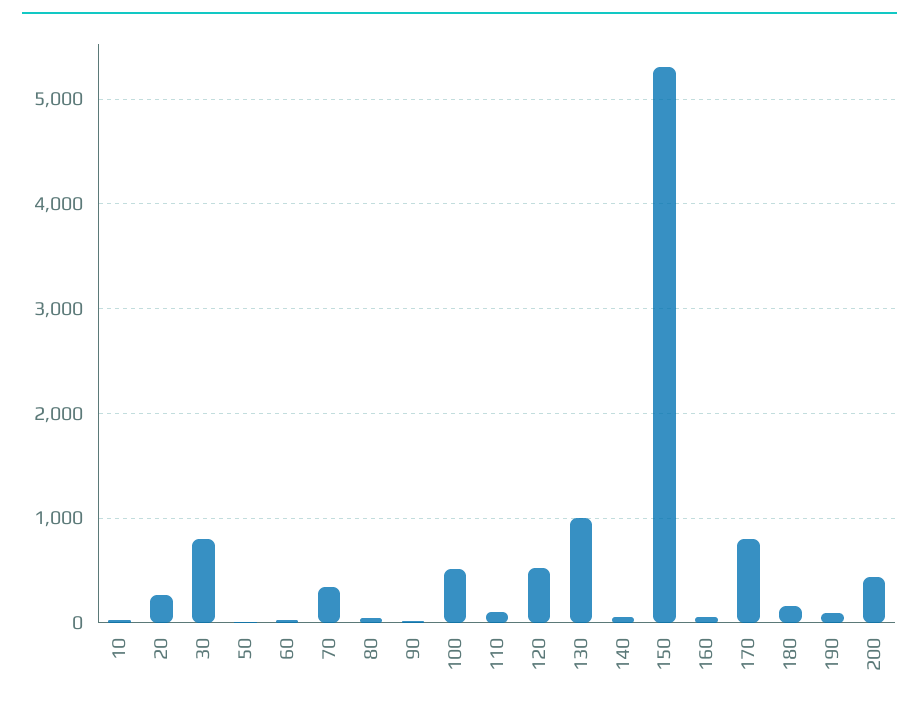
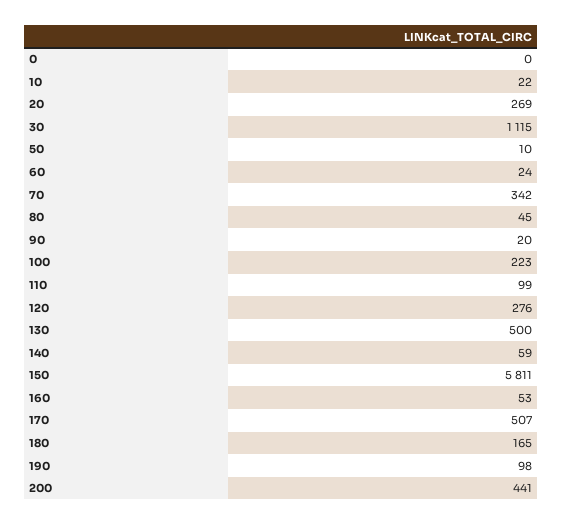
30: 800 -> 1115
100: 500 -> 223
120: 500 -> 276
130: 1000 -> 500
150: 5300 -> 5811
170: 800 -> 507
0: none -> 0

